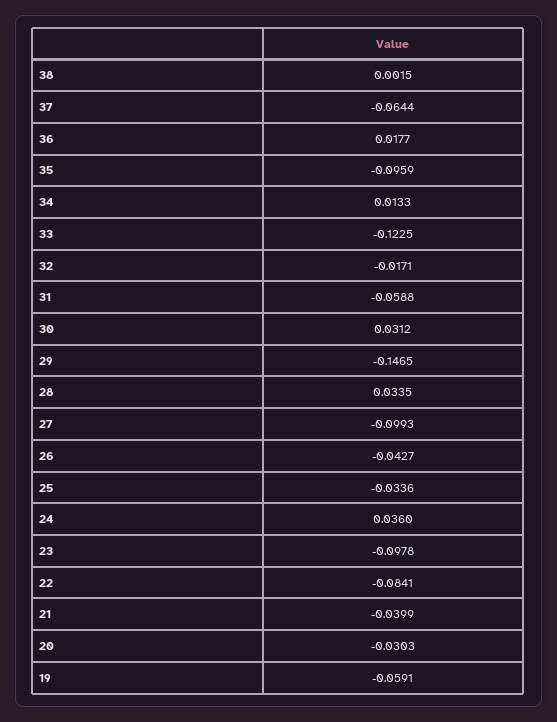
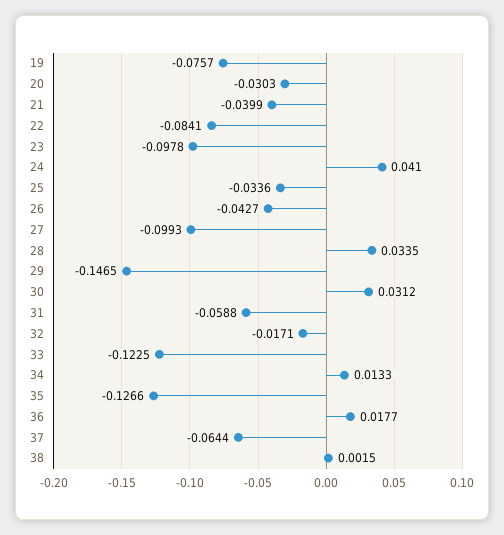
35: -0.0959 -> -0.1266
24: 0.036 -> 0.041
19: -0.0591 -> -0.0757

